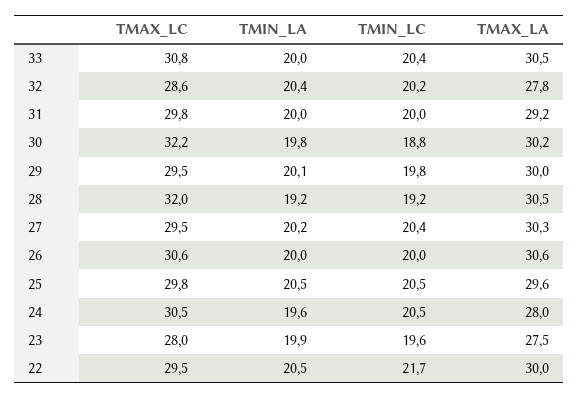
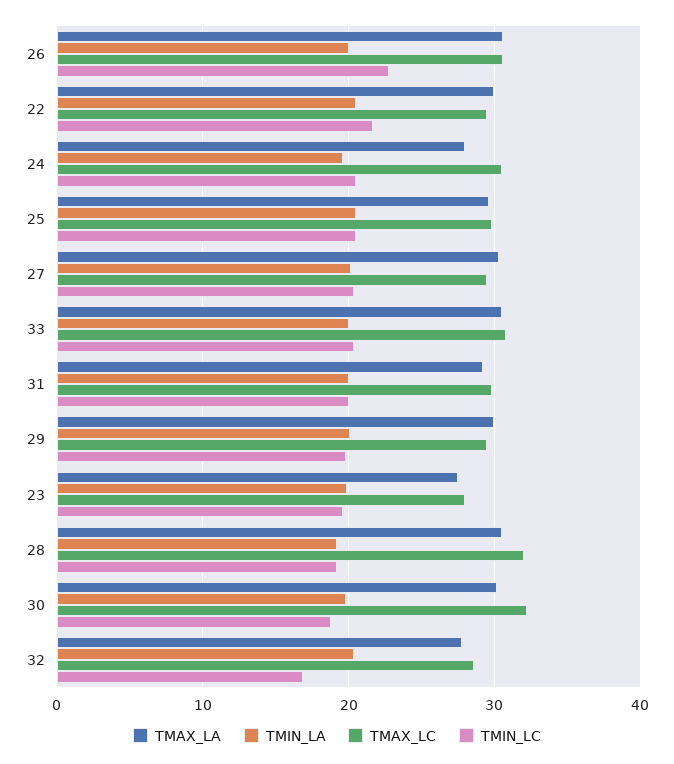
TMIN_LC, 32: 20.2 -> 17
TMIN_LC, 26: 20 -> 23

